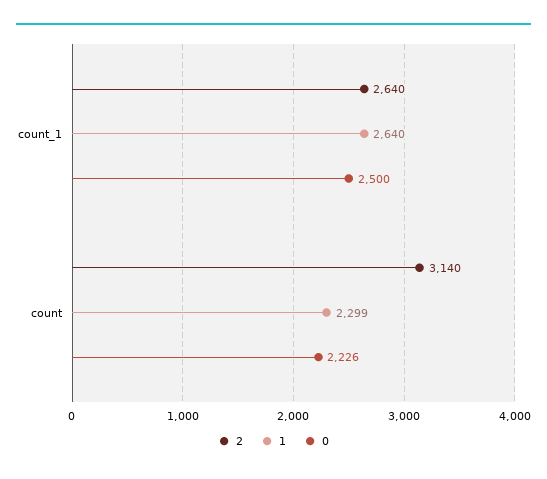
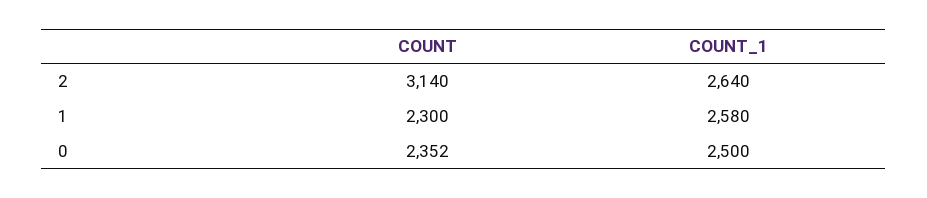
1, count_1: 2640 -> 2580
1, count: 2299 -> 2300
0, count: 2226 -> 2352

